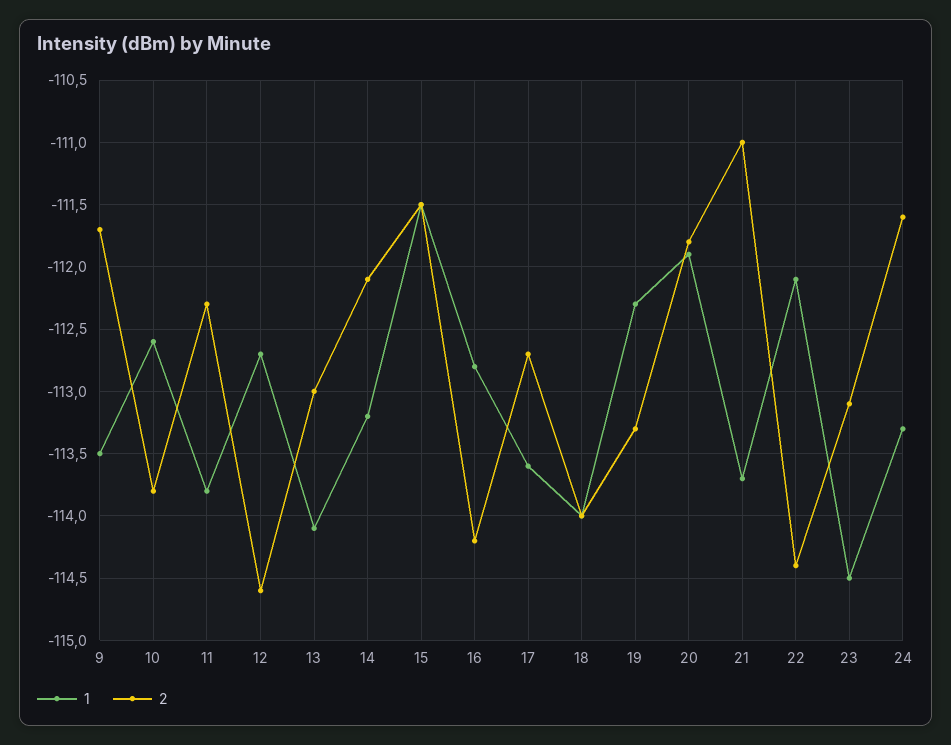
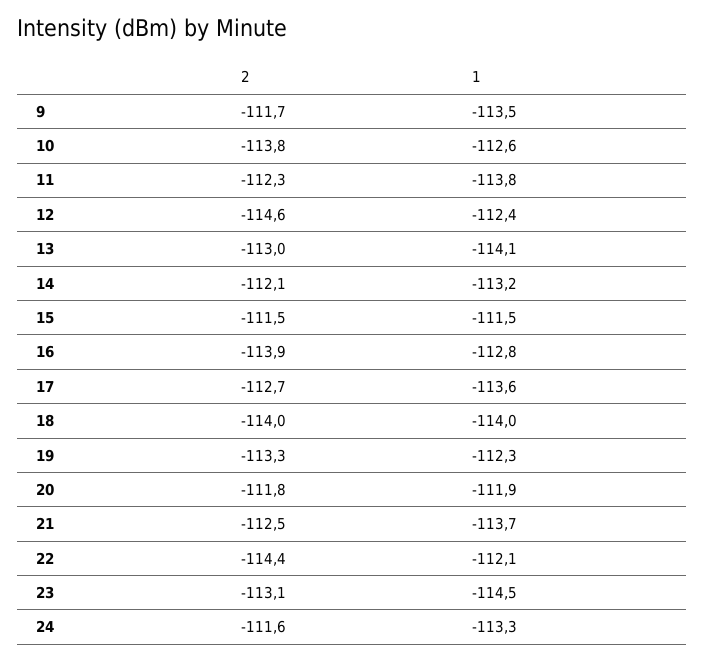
1, 12: -112.7 -> -112.4
2, 16: -114.2 -> -113.9
2, 21: -111 -> -112.5

